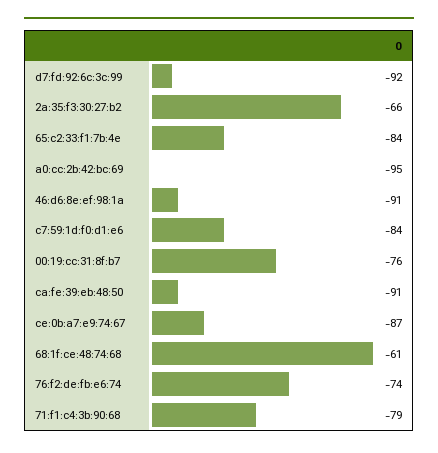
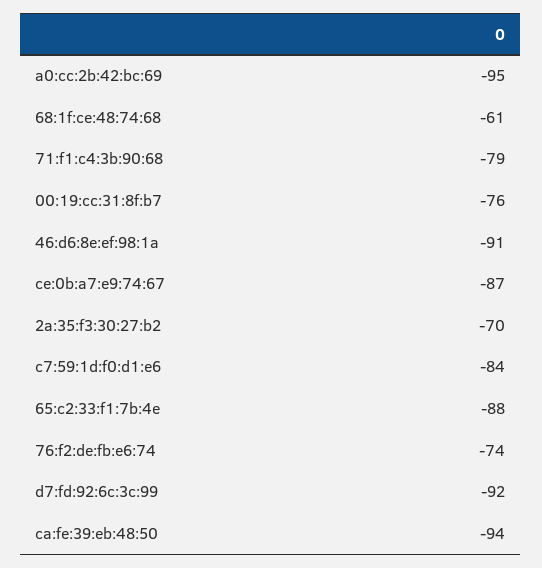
2a:35:f3:30:27:b2: -66 -> -70
65:c2:33:f1:7b:4e: -84 -> -88
ca:fe:39:eb:48:50: -91 -> -94

